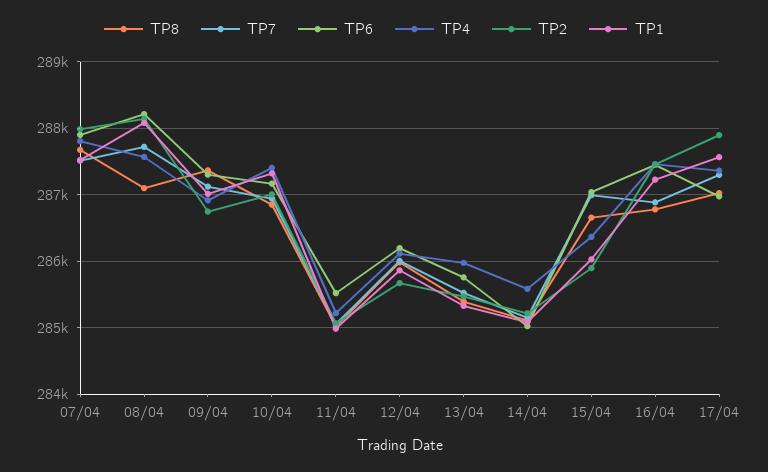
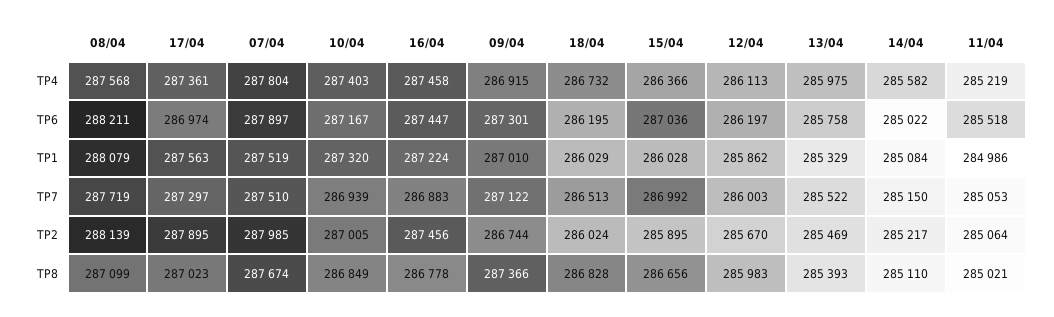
TP4, 18/04: none -> 286732
TP6, 18/04: none -> 286195
TP1, 18/04: none -> 286029
TP7, 18/04: none -> 286513
TP2, 18/04: none -> 286024
TP8, 18/04: none -> 286828

